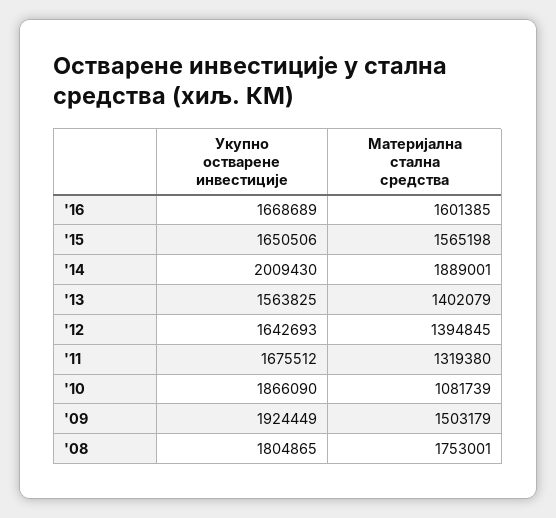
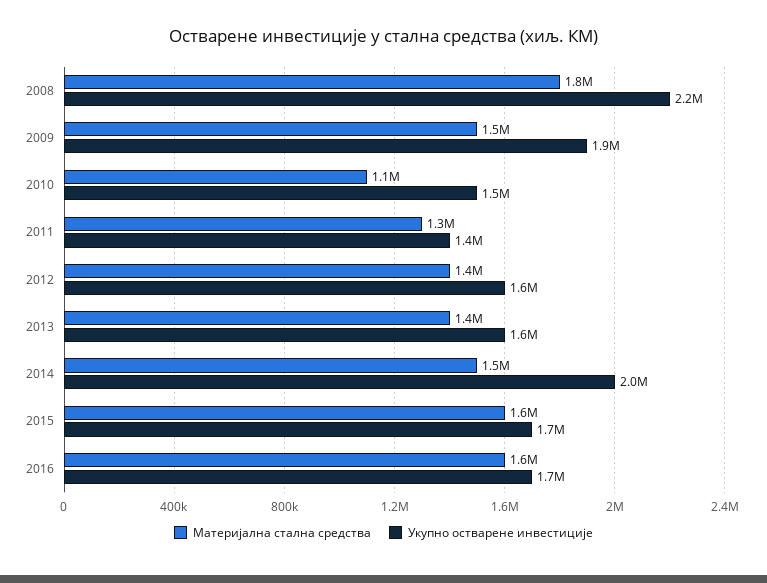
Материјална стална средства, '14: 1889001 -> 1500000
Укупно остварене инвестиције, '11: 1675512 -> 1400000
Укупно остварене инвестиције, '10: 1866090 -> 1500000
Укупно остварене инвестиције, '08: 1804865 -> 2200000

